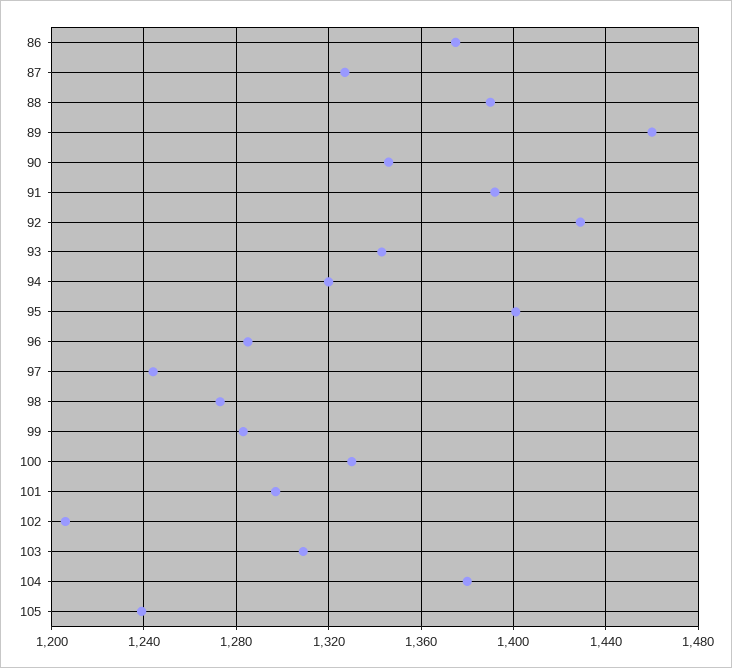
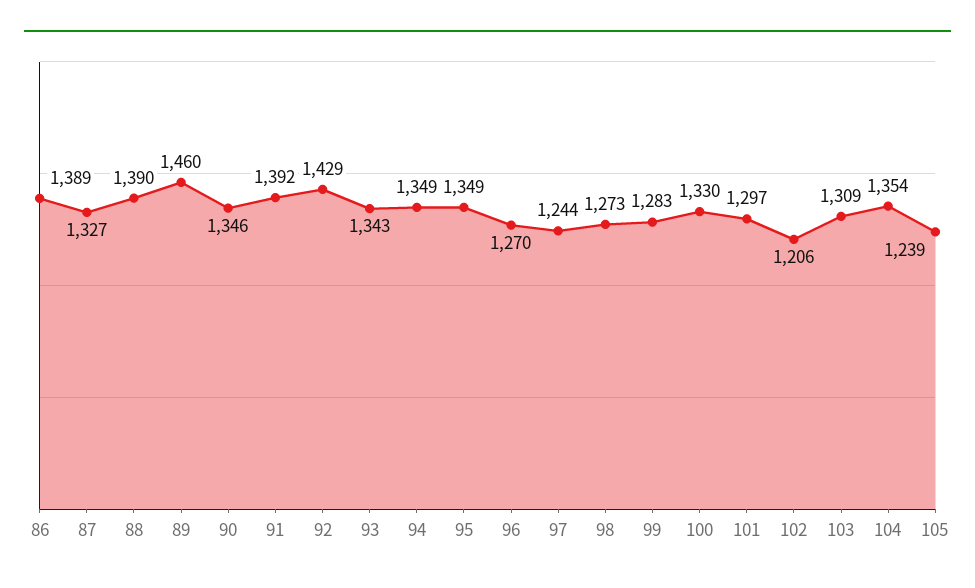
86: 1375 -> 1389
94: 1320 -> 1349
95: 1400 -> 1349
96: 1285 -> 1270
104: 1380 -> 1354

